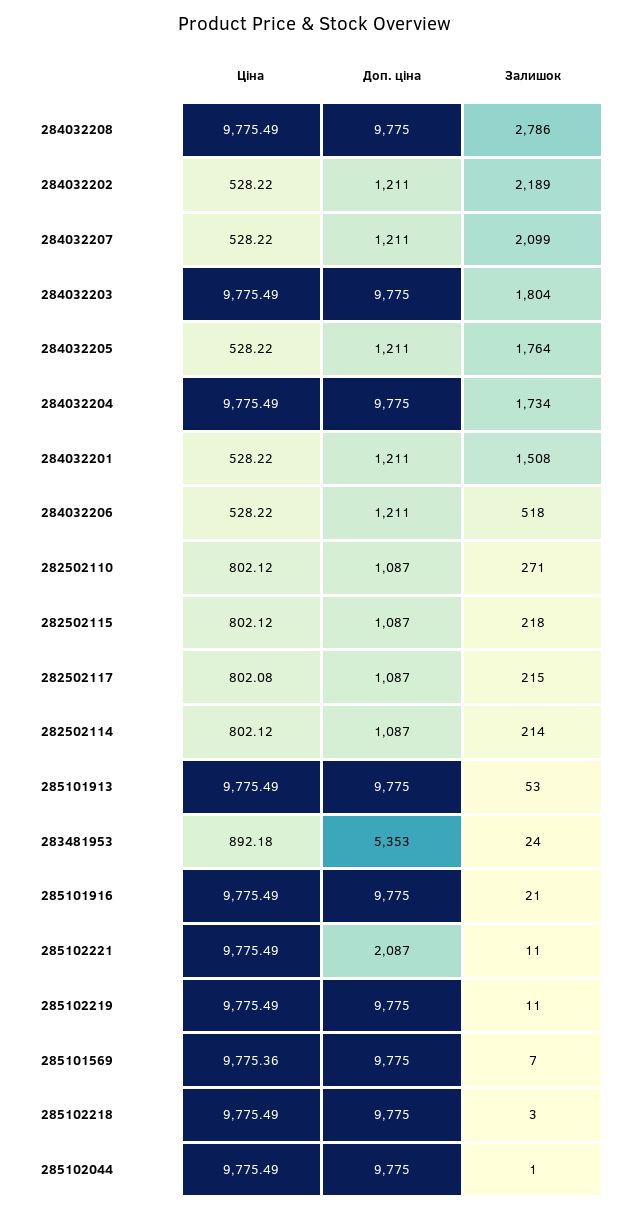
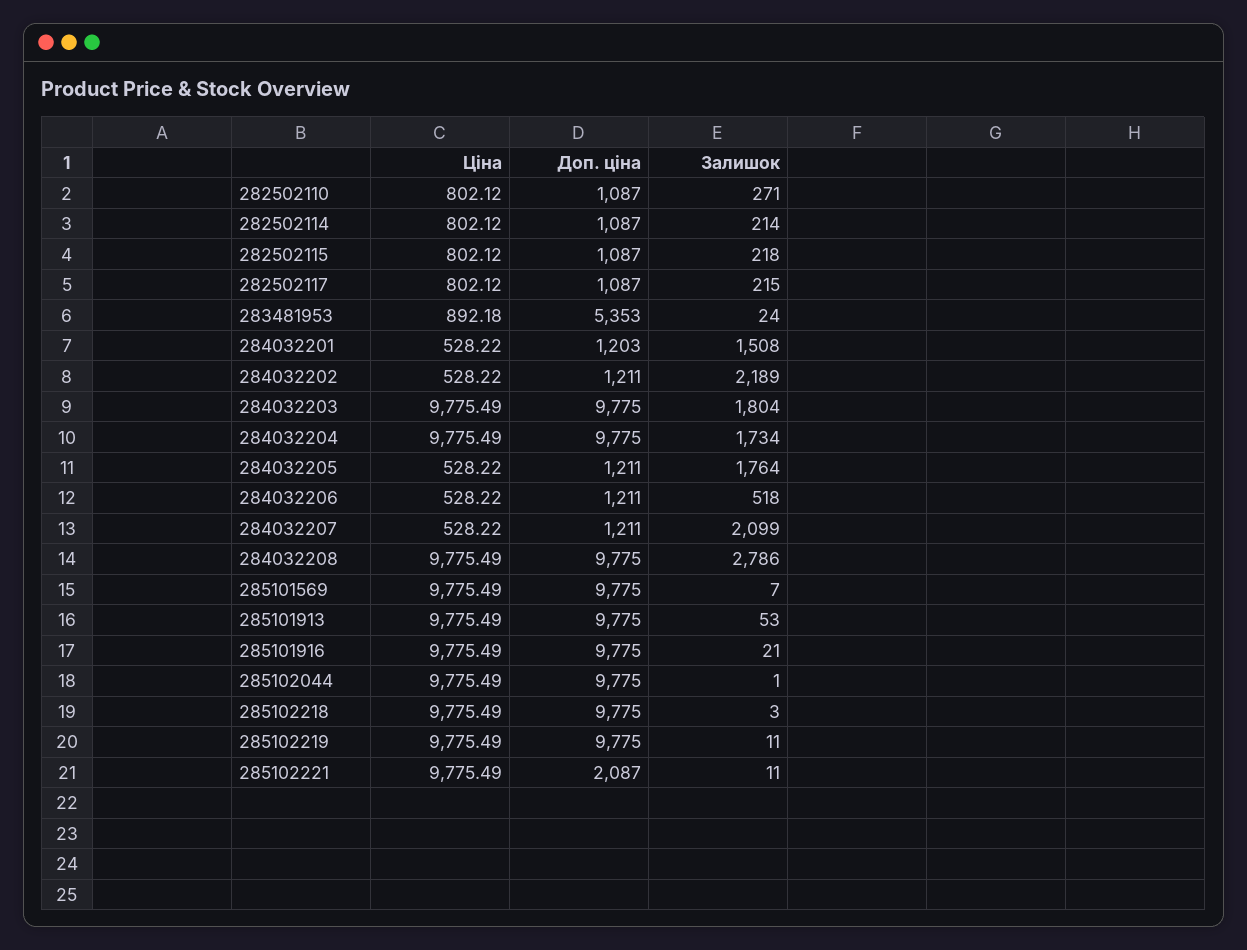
Доп. ціна, 284032201: 1211 -> 1203
Ціна, 282502117: 802.08 -> 802.12
Ціна, 285101569: 9775.36 -> 9775.49

